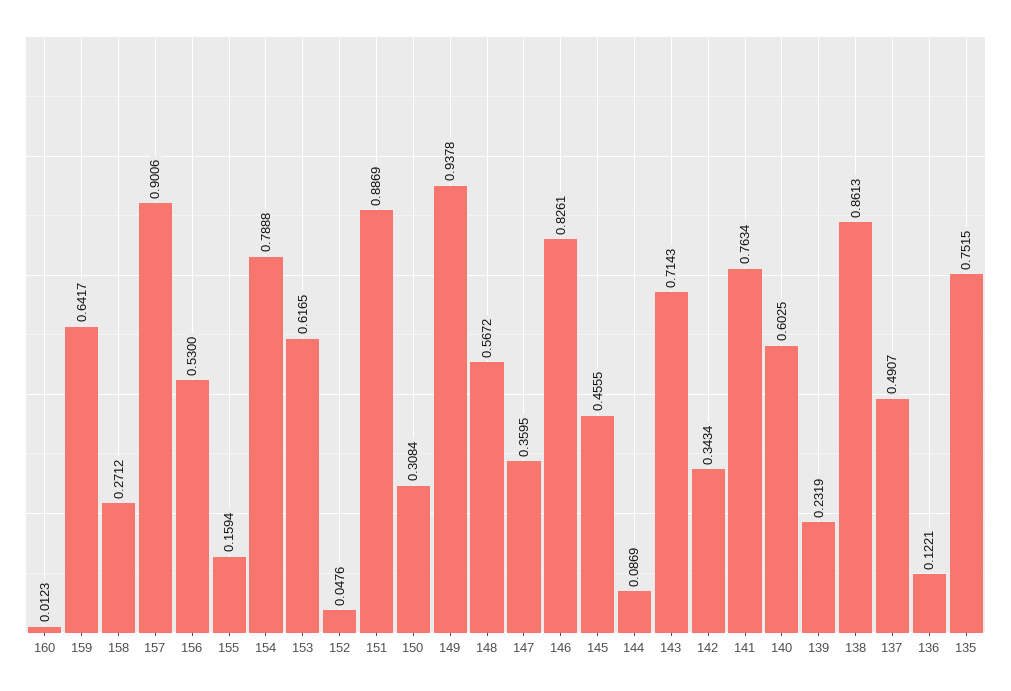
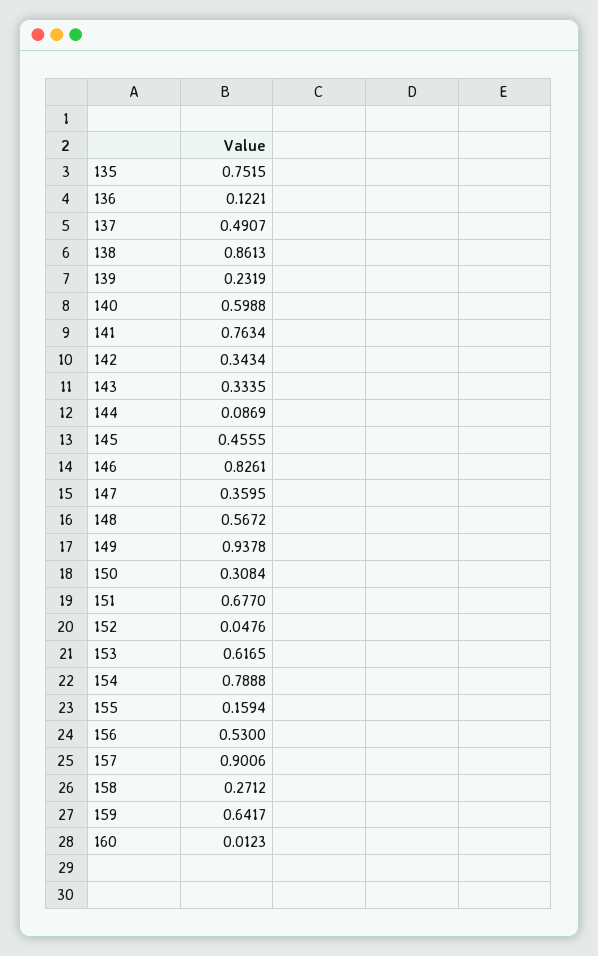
151: 0.8869 -> 0.677
143: 0.7143 -> 0.3335
140: 0.6025 -> 0.5988

